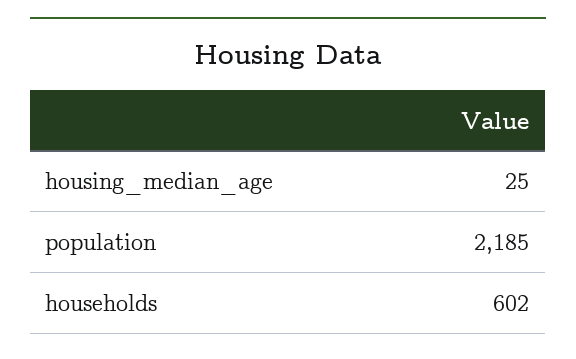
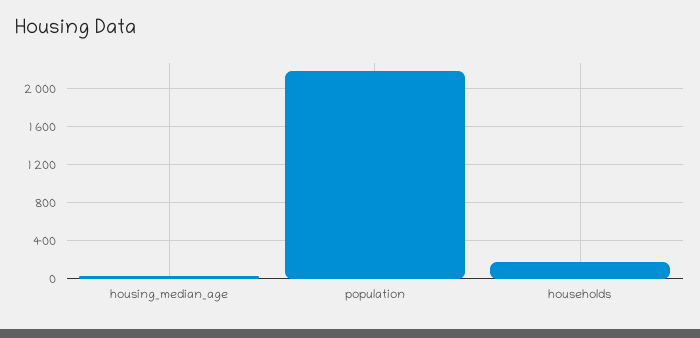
households: 602 -> 200

